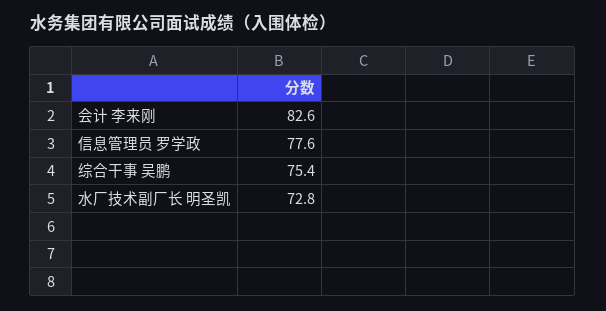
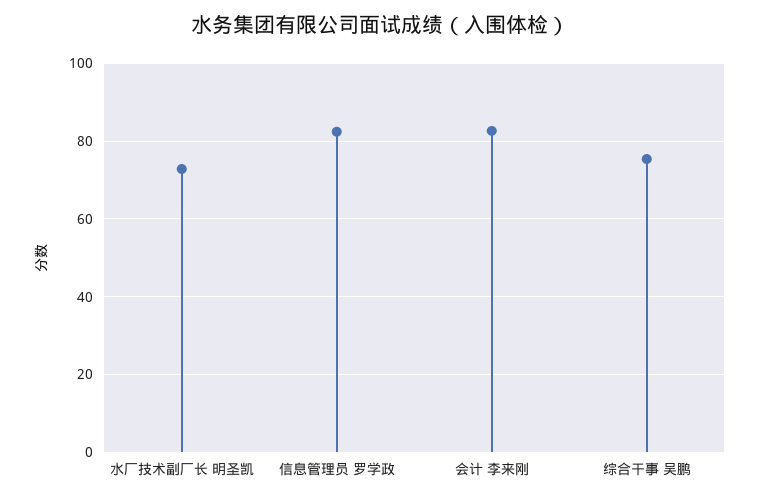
信息管理员 罗学政: 77.6 -> 82

